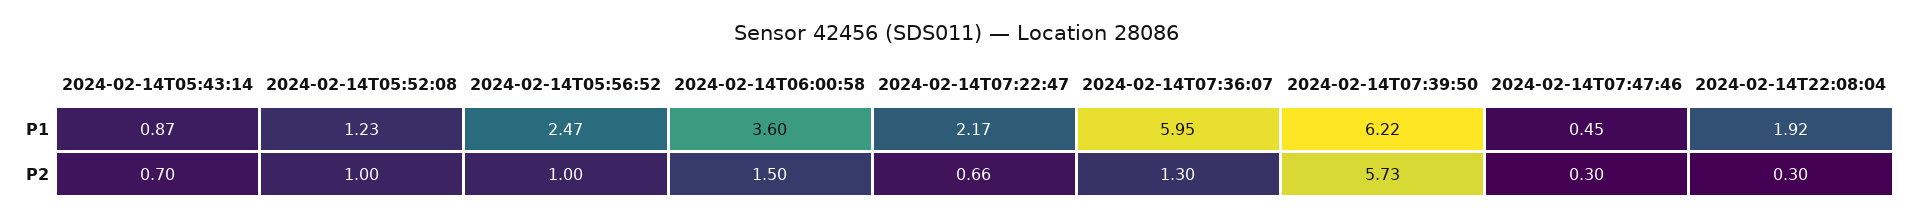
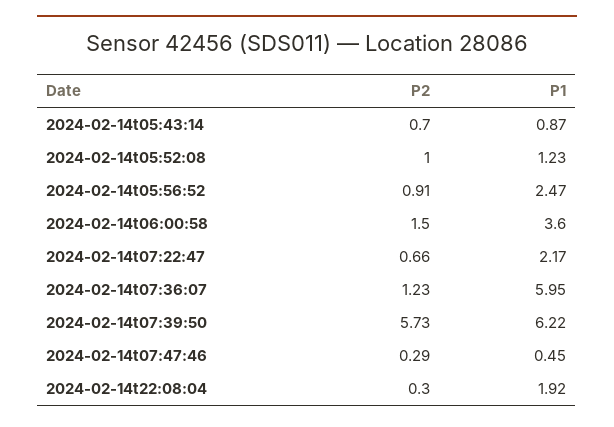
2024-02-14T05:56:52, P2: 1 -> 0.91
2024-02-14T07:36:07, P2: 1.3 -> 1.23
2024-02-14T07:47:46, P2: 0.3 -> 0.29

